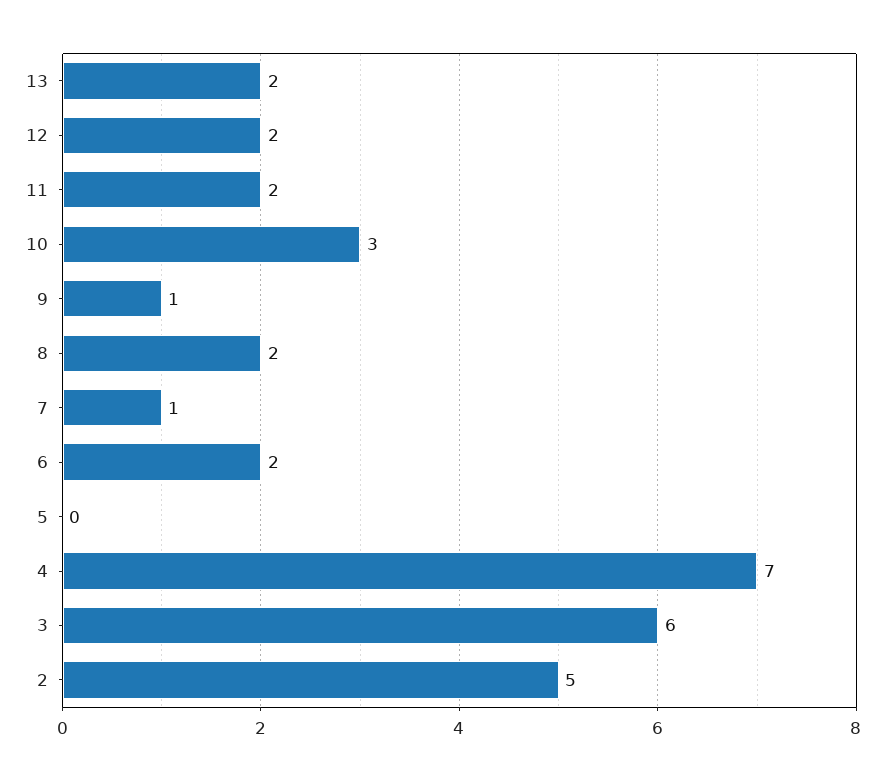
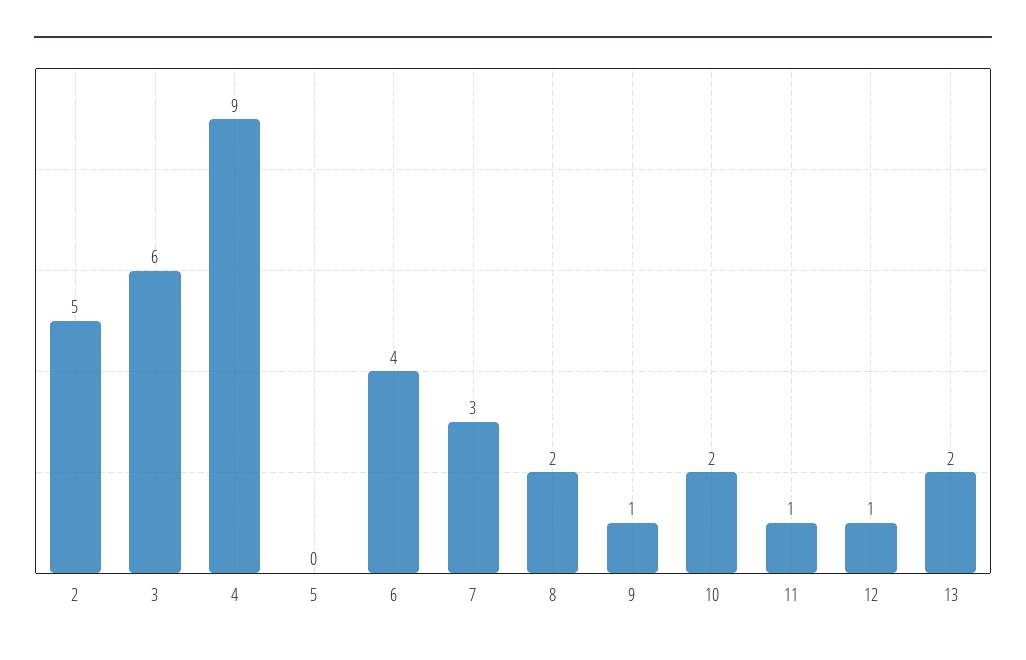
12: 2 -> 1
11: 2 -> 1
10: 3 -> 2
7: 1 -> 3
6: 2 -> 4
4: 7 -> 9

